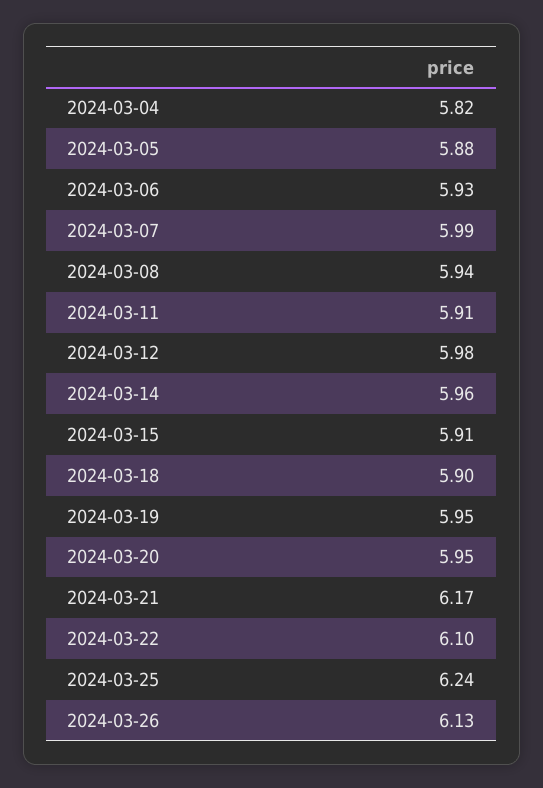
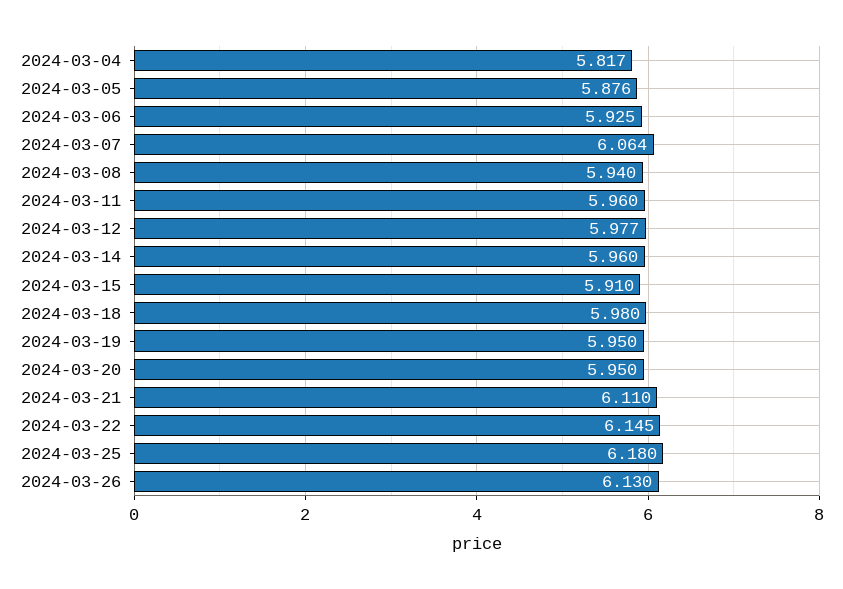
2024-03-07: 5.99 -> 6.064
2024-03-11: 5.91 -> 5.96
2024-03-18: 5.9 -> 5.98
2024-03-21: 6.17 -> 6.11
2024-03-22: 6.1 -> 6.145
2024-03-25: 6.24 -> 6.18

